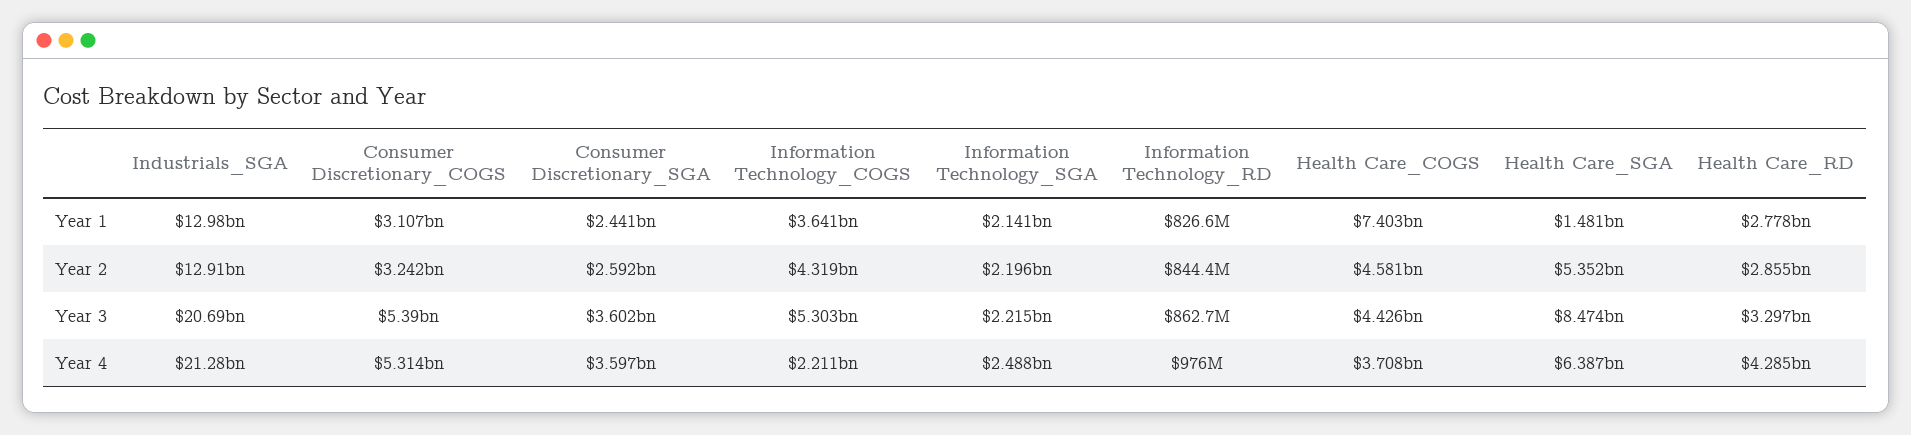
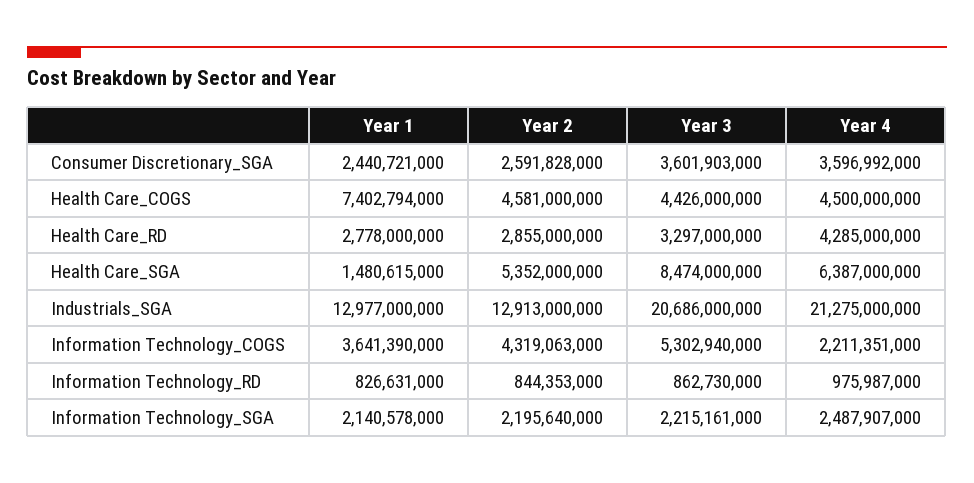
Consumer Discretionary_COGS, Year 1: 3107000000 -> none
Consumer Discretionary_COGS, Year 2: 3242000000 -> none
Consumer Discretionary_COGS, Year 3: 5390000000 -> none
Consumer Discretionary_COGS, Year 4: 5314000000 -> none
Health Care_COGS, Year 4: 3708000000 -> 4500000000

